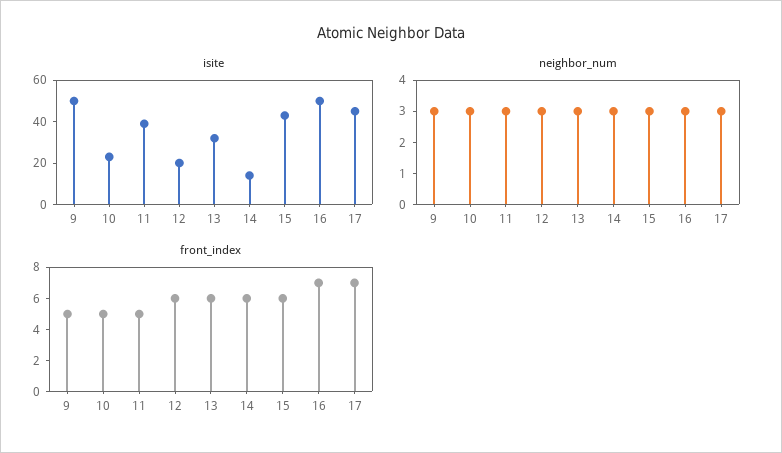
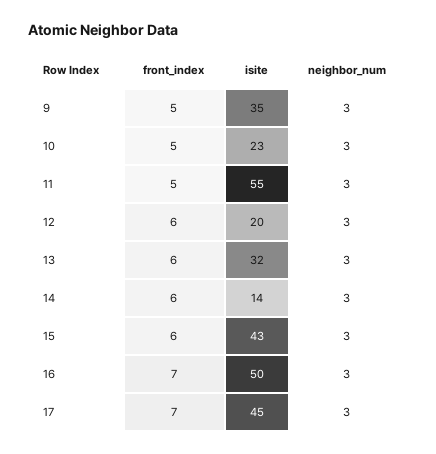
isite, 9: 50 -> 35
isite, 11: 40 -> 55

